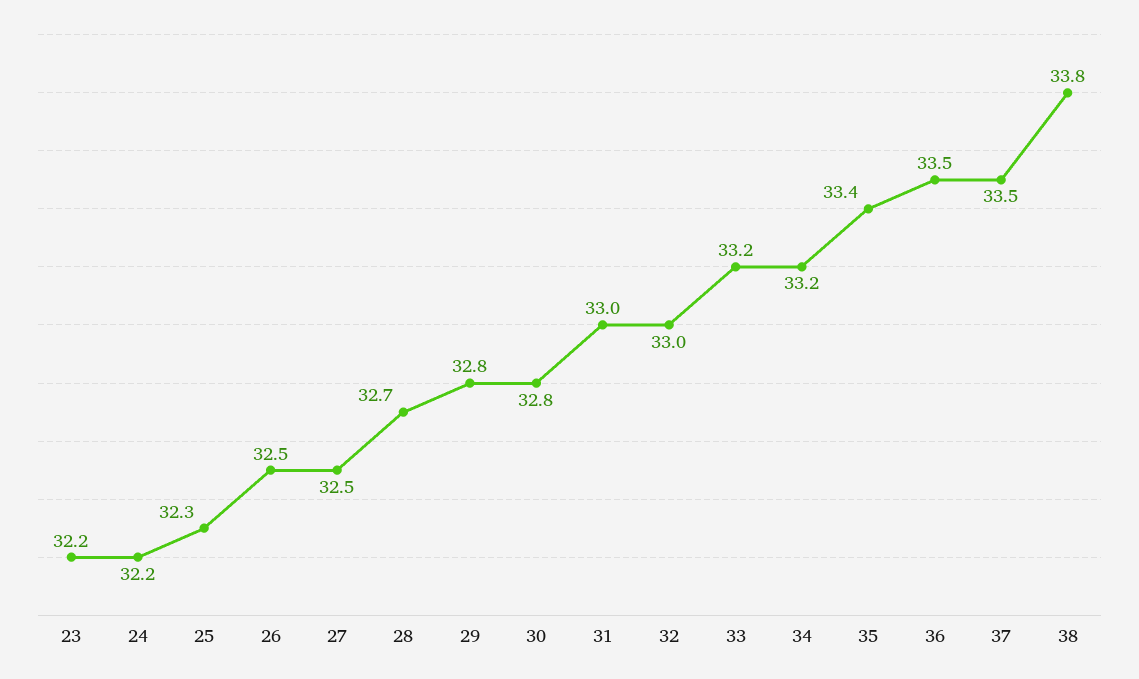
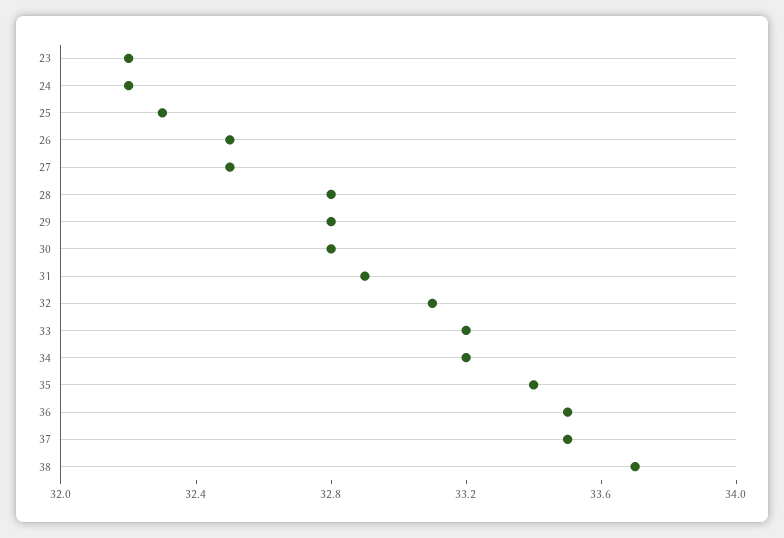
28: 32.7 -> 32.8
31: 33 -> 32.9
32: 33 -> 33.1
38: 33.8 -> 33.7

